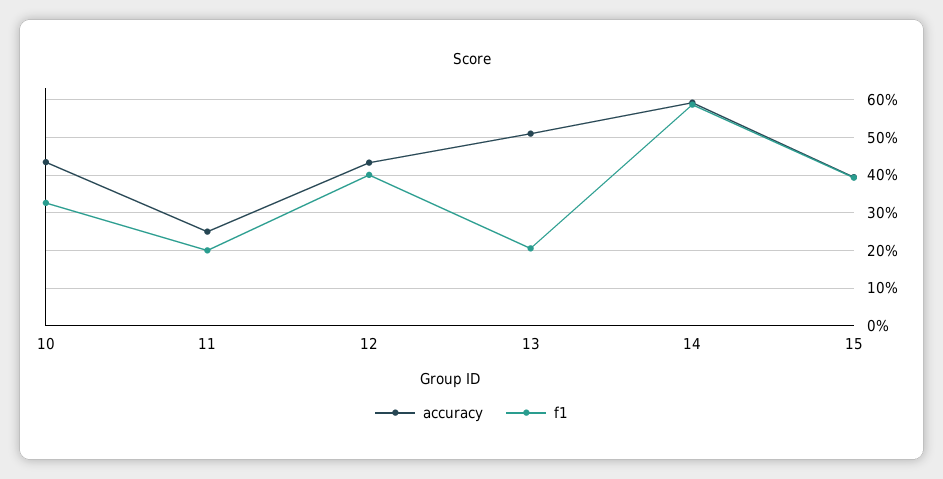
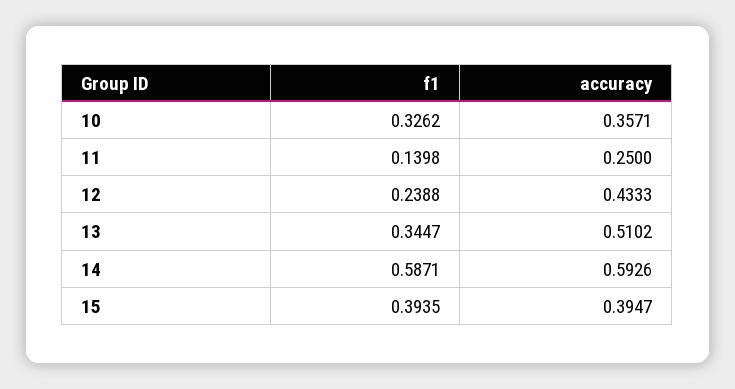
accuracy, 10: 0.44 -> 0.3571
f1, 11: 0.2 -> 0.1398
f1, 12: 0.4 -> 0.2388
f1, 13: 0.2 -> 0.3447

